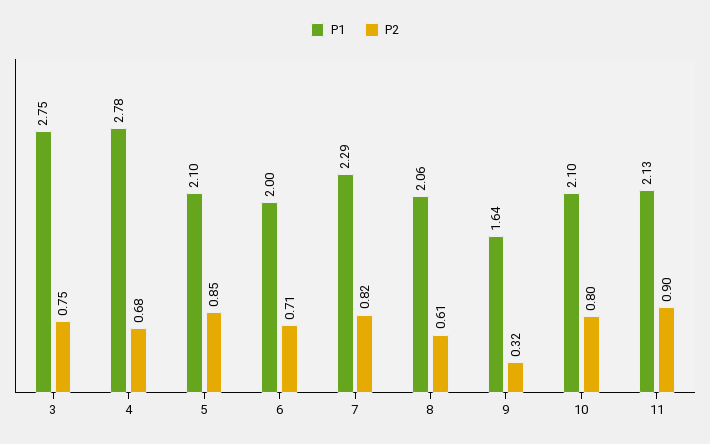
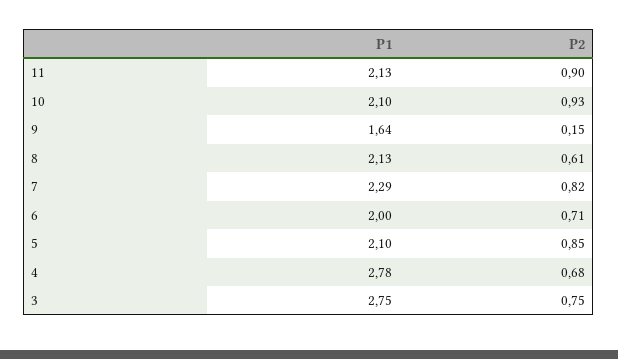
P1, 8: 2.06 -> 2.13
P2, 9: 0.32 -> 0.15
P2, 10: 0.8 -> 0.93

